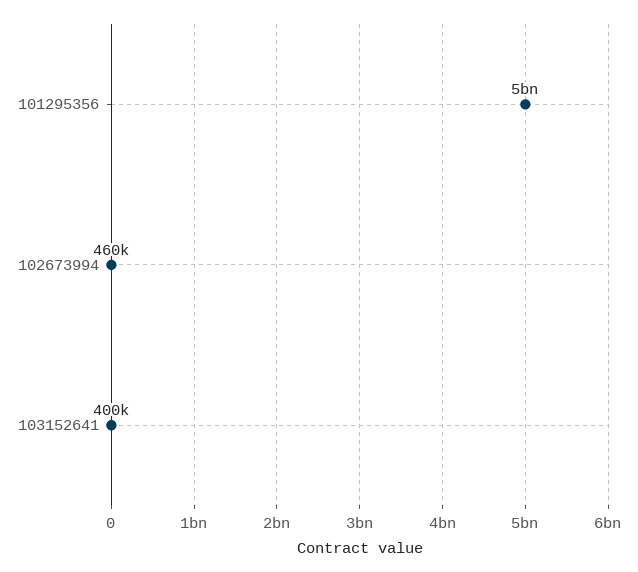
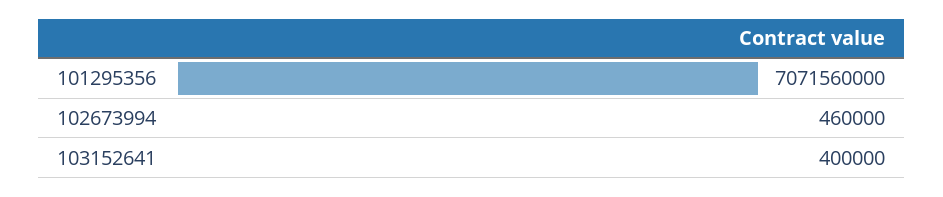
101295356: 5000000000 -> 7071560000

